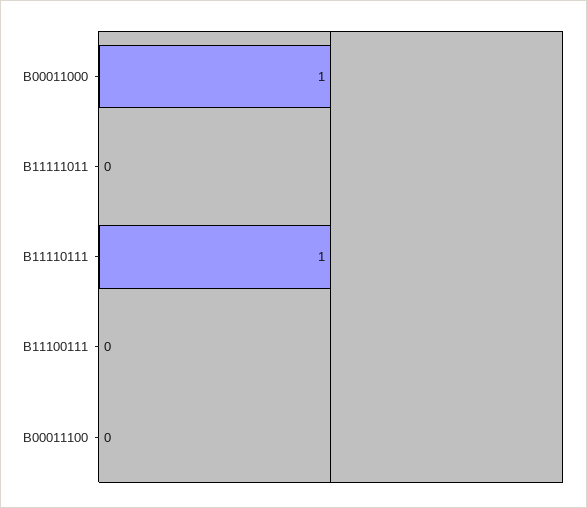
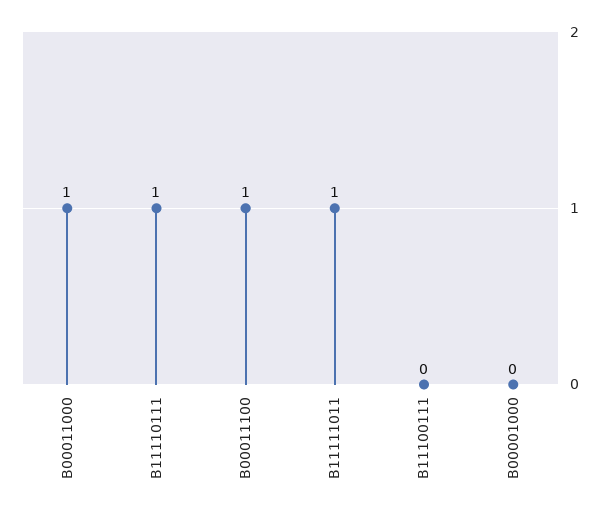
B11111011: 0 -> 1
B00011100: 0 -> 1
B00001000: none -> 0

